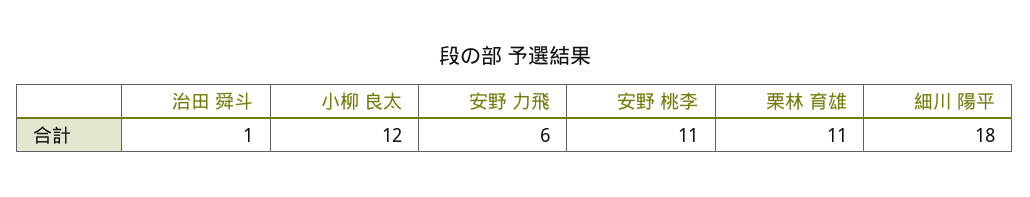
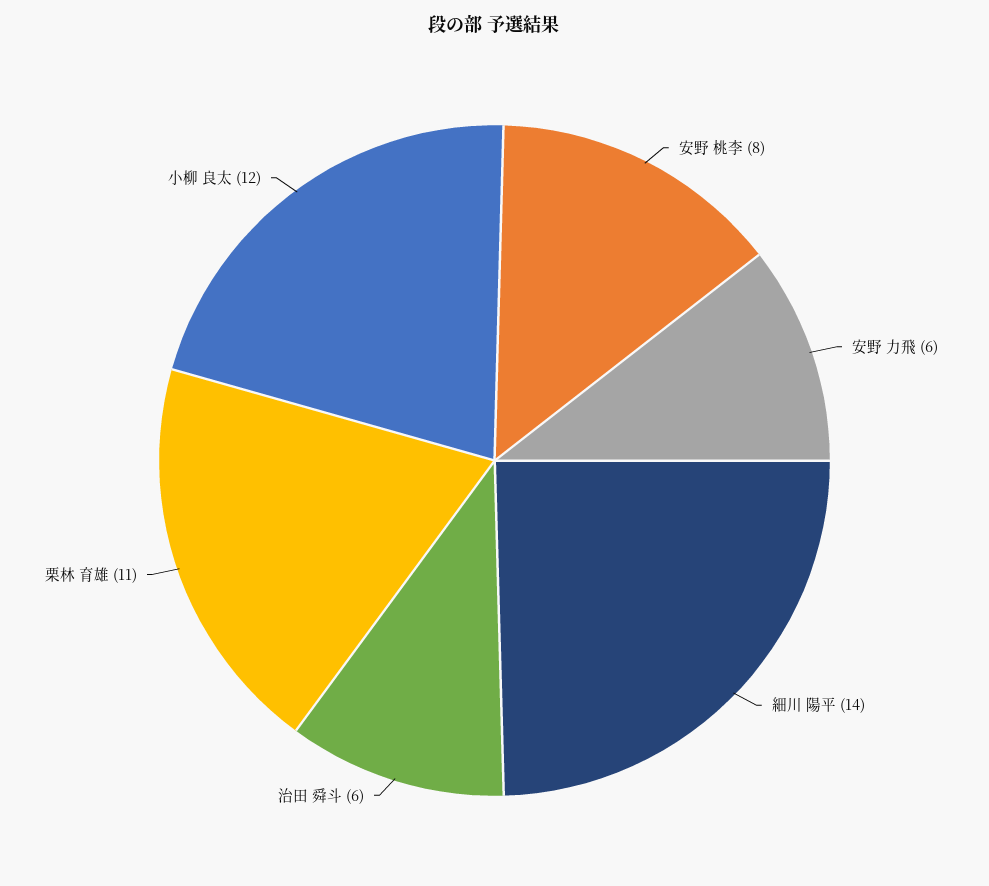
治田 舜斗: 1 -> 6
安野 桃李: 11 -> 8
細川 陽平: 18 -> 14

